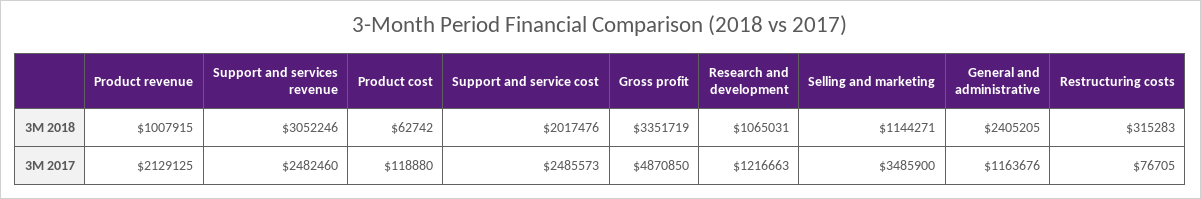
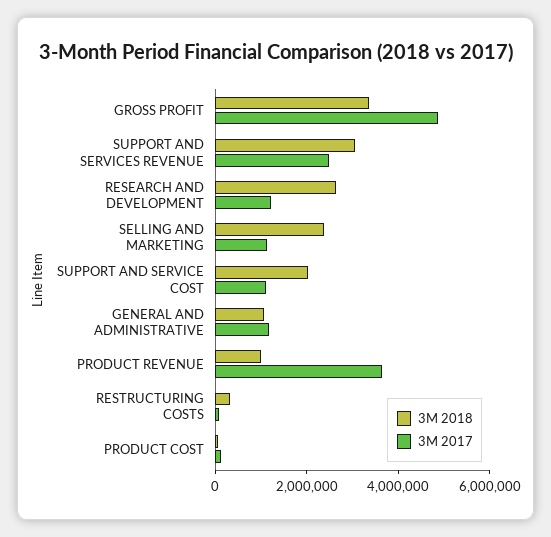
3M 2018, Research and development: 1065031 -> 2500000
3M 2018, Selling and marketing: 1144271 -> 2500000
3M 2018, General and administrative: 2405205 -> 1000000
3M 2017, Product revenue: 2129125 -> 3500000
3M 2017, Support and service cost: 2485573 -> 1000000
3M 2017, Selling and marketing: 3485900 -> 1000000

